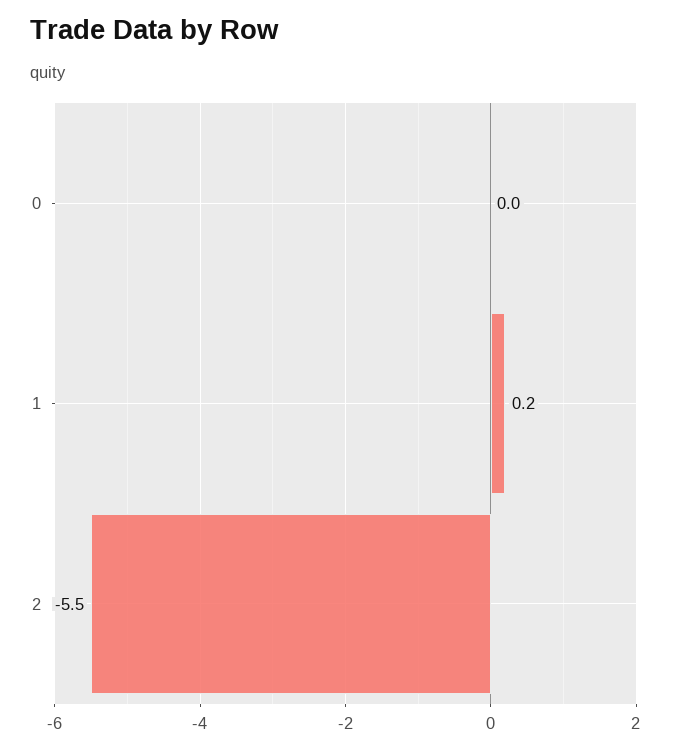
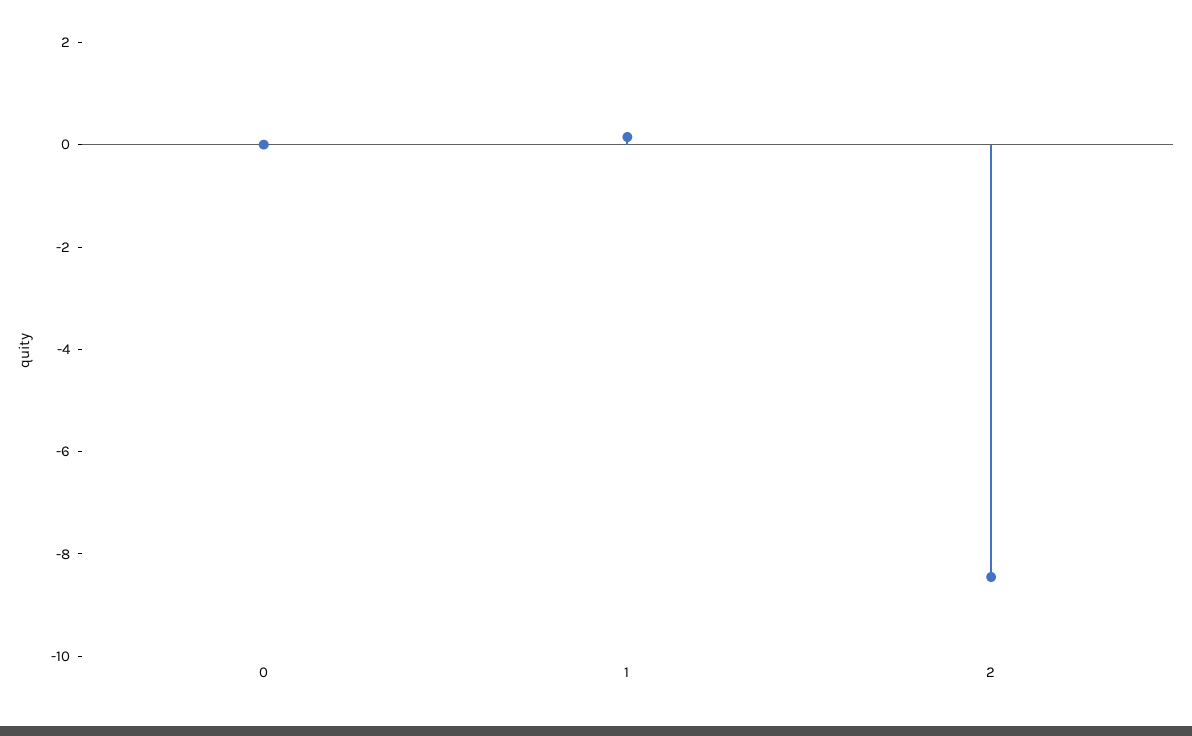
2: -5.5 -> -8.5

